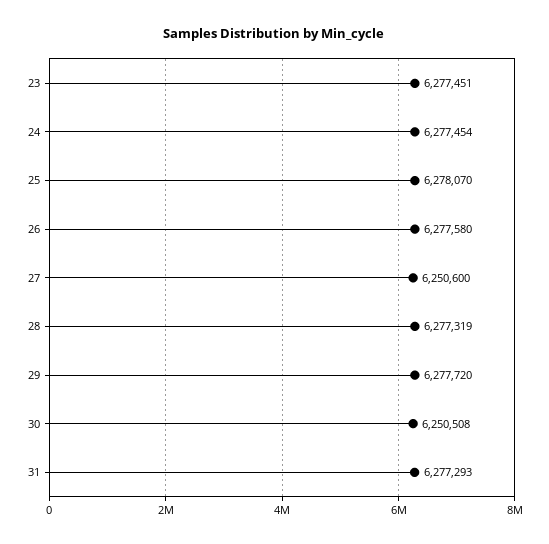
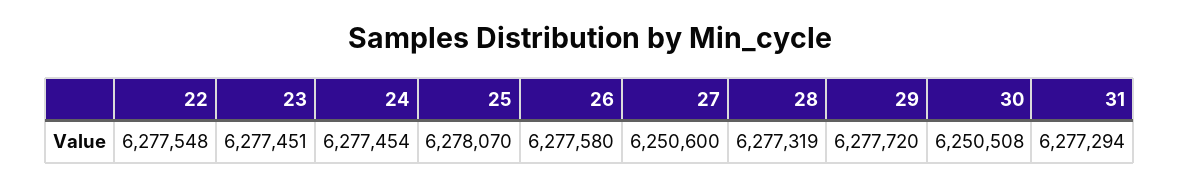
31: 6277293 -> 6277294
22: none -> 6277548

